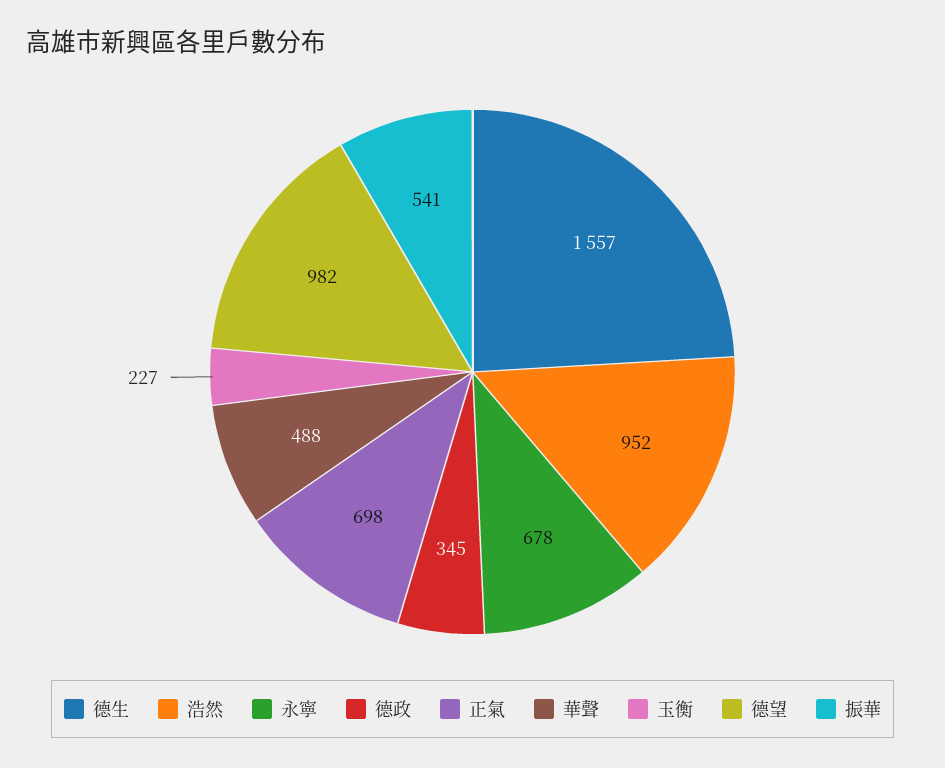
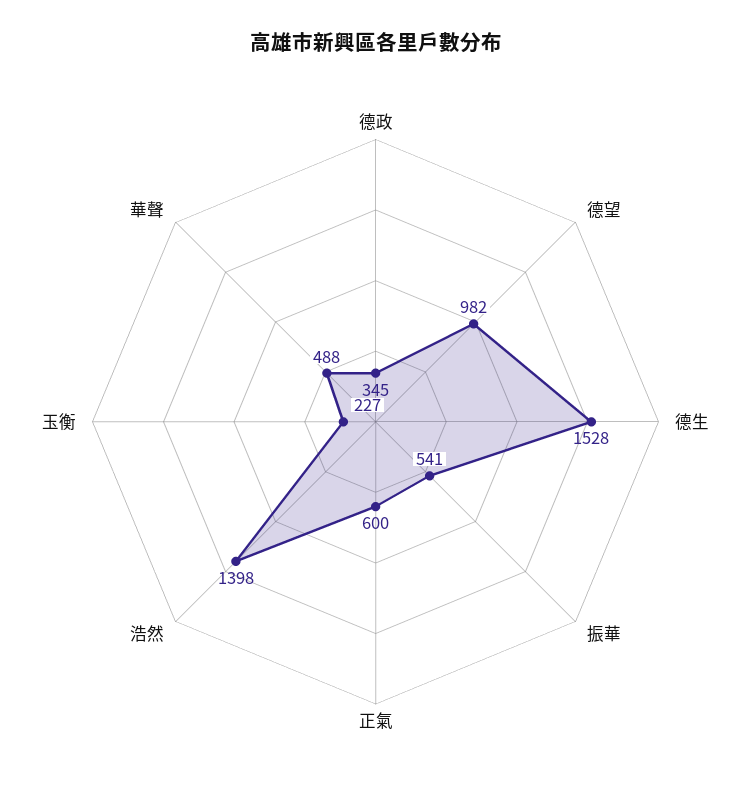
德生: 1557 -> 1528
浩然: 952 -> 1398
永寧: 678 -> none
正氣: 698 -> 600

